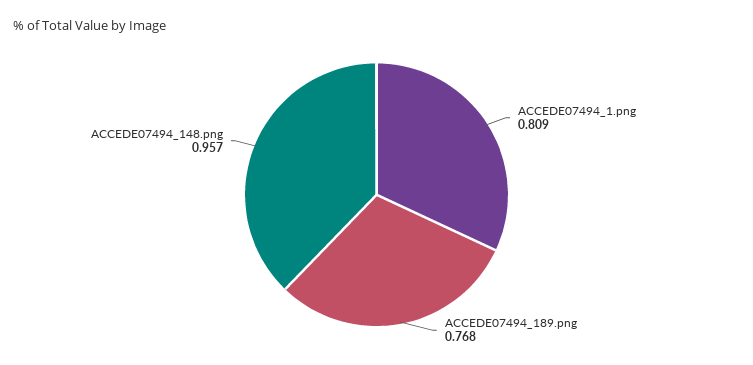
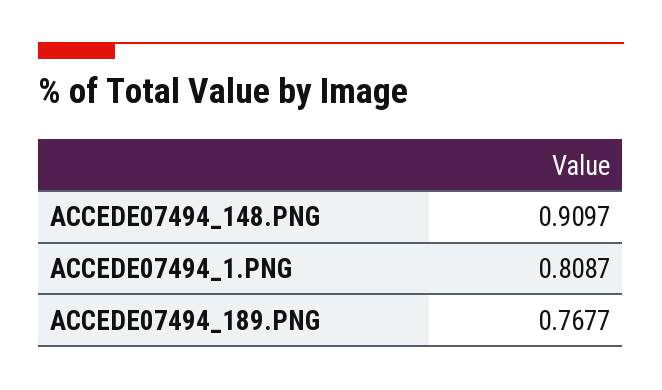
ACCEDE07494_148.png: 0.957 -> 0.9097

